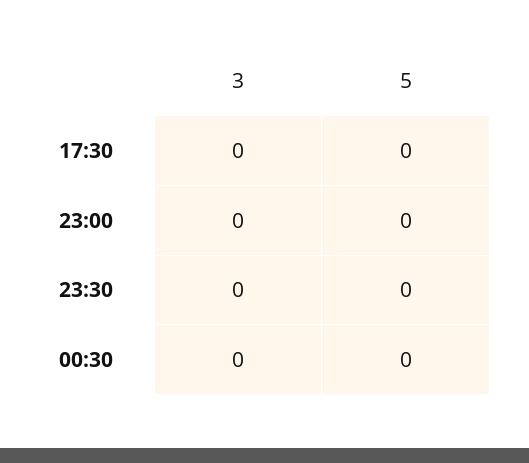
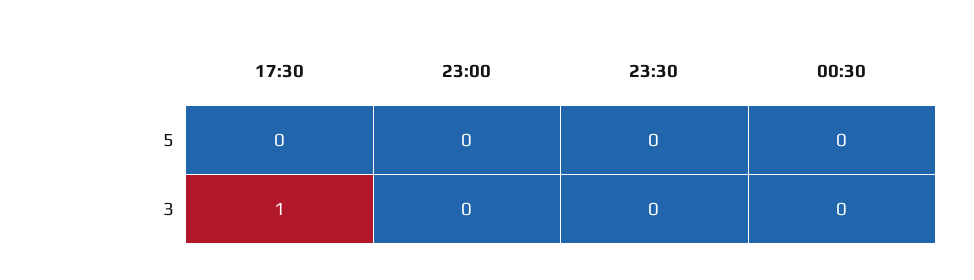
3, 17:30: 0 -> 1

